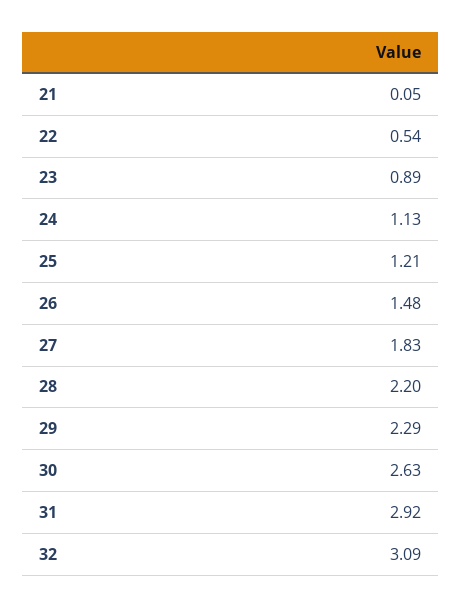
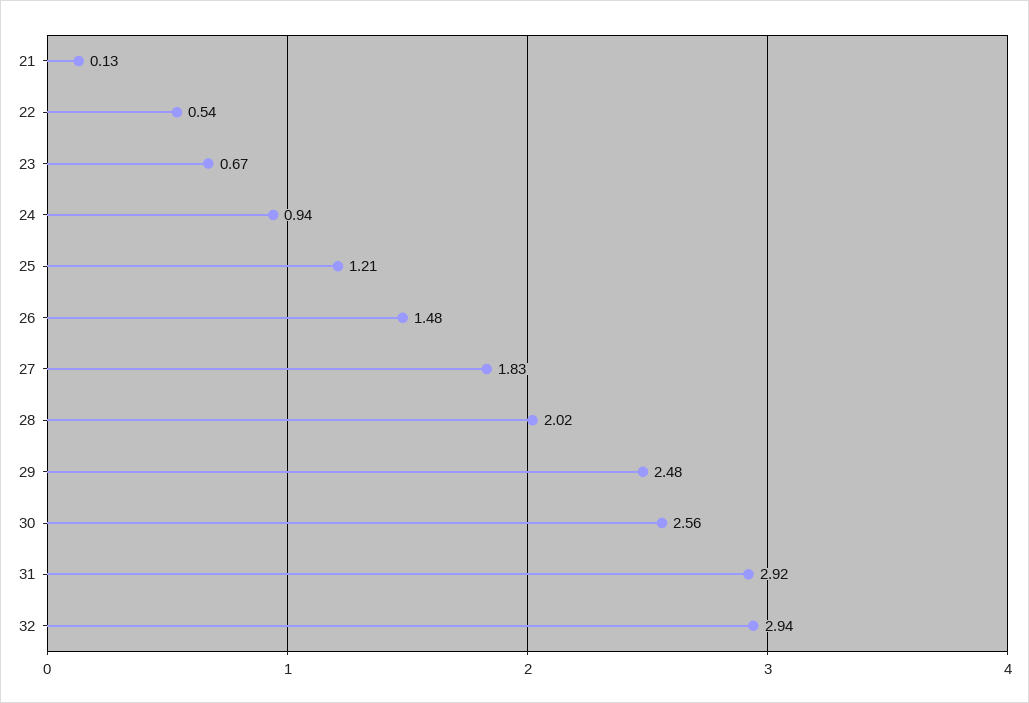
21: 0.05 -> 0.13
23: 0.89 -> 0.67
24: 1.13 -> 0.94
28: 2.2 -> 2.02
29: 2.29 -> 2.48
30: 2.63 -> 2.56
32: 3.09 -> 2.94

